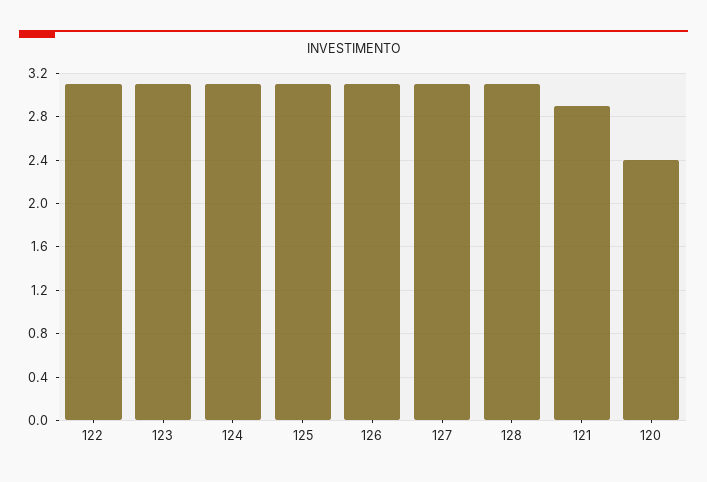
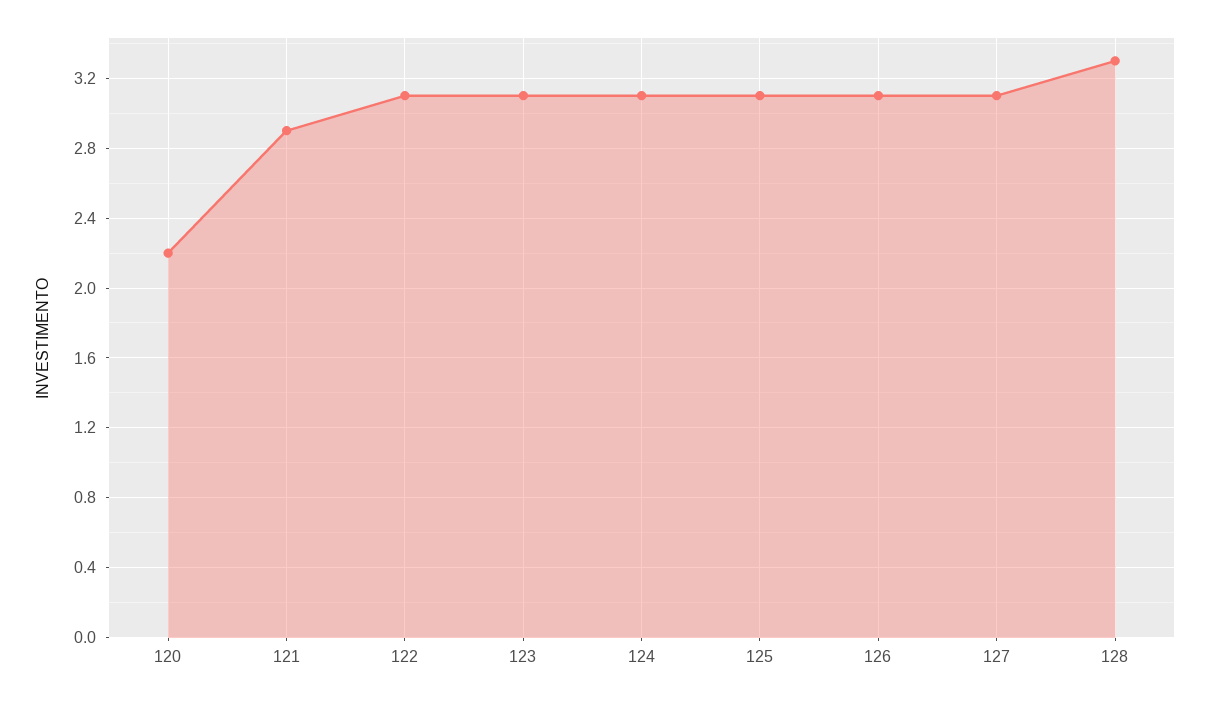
128: 3.1 -> 3.3
120: 2.4 -> 2.2

